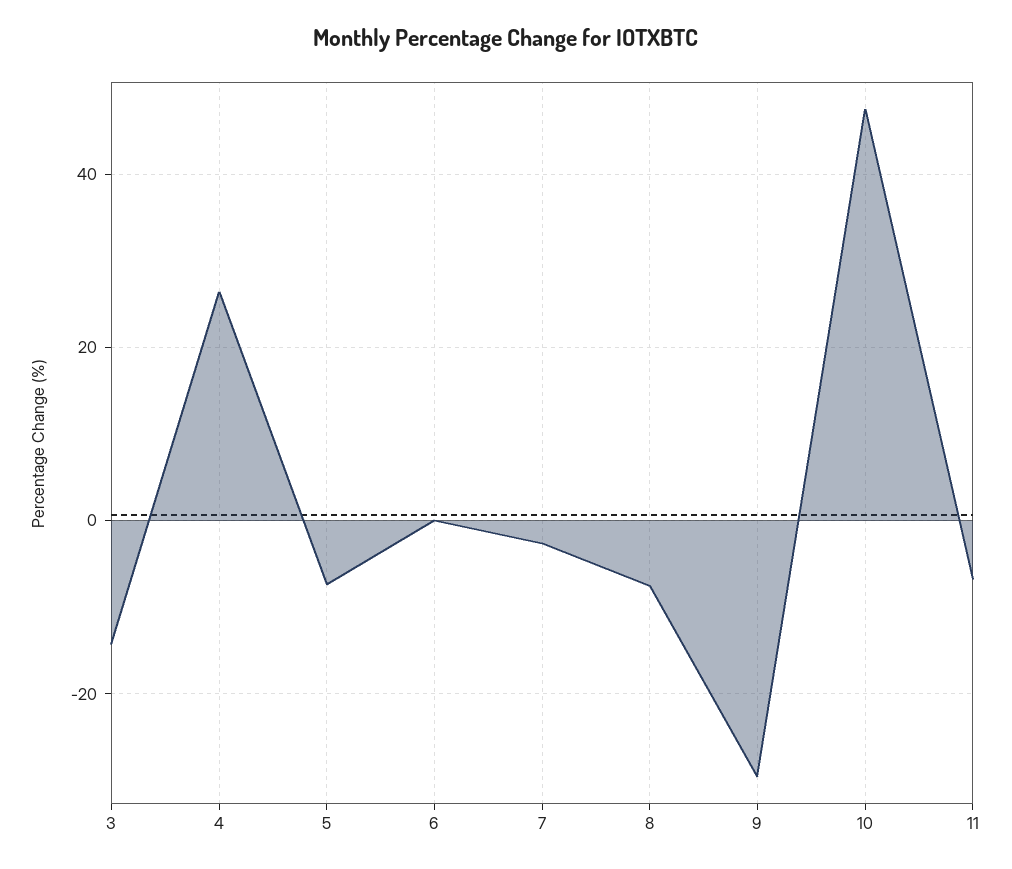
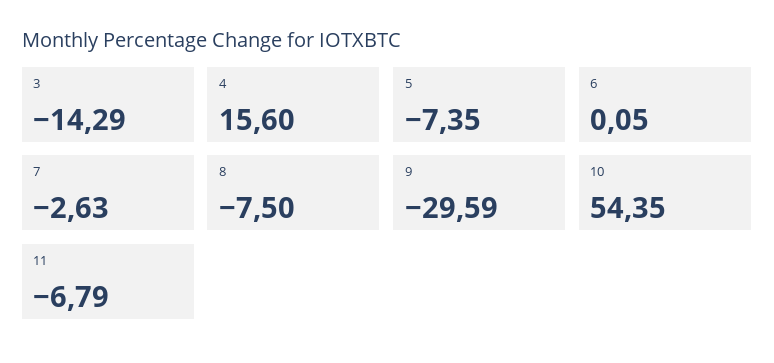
4: 26 -> 15.6
10: 48 -> 54.35

